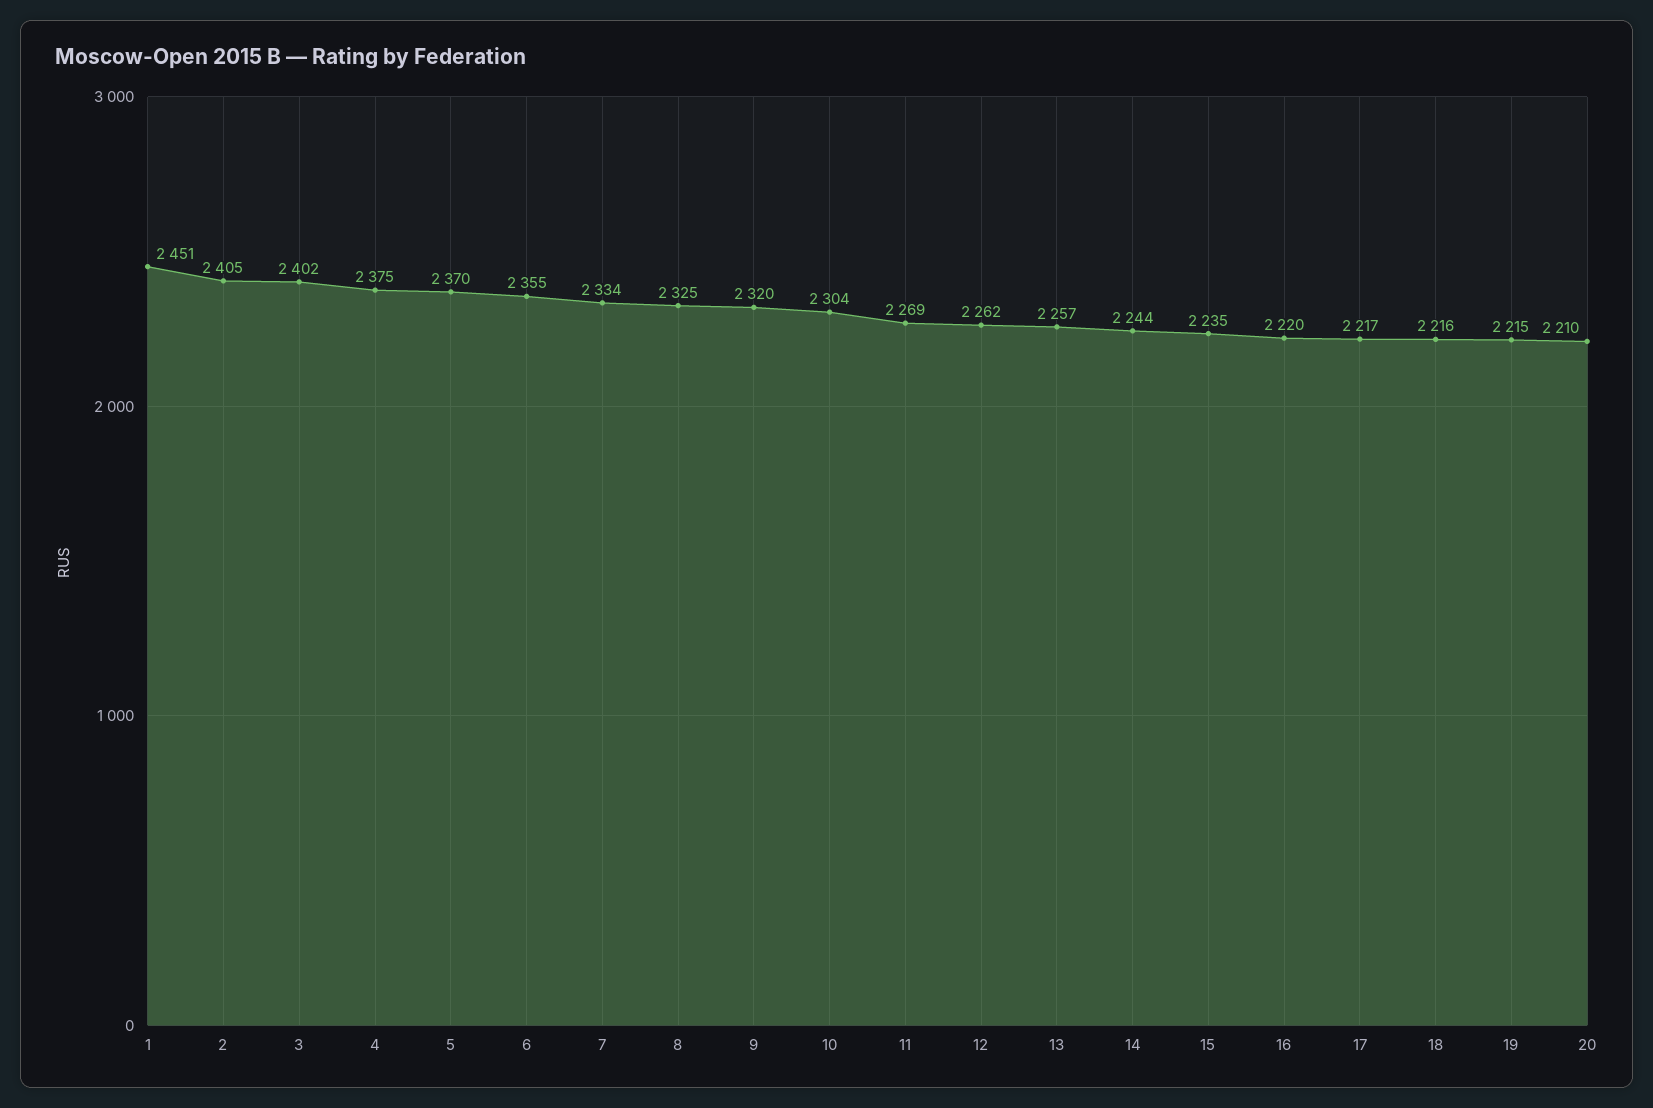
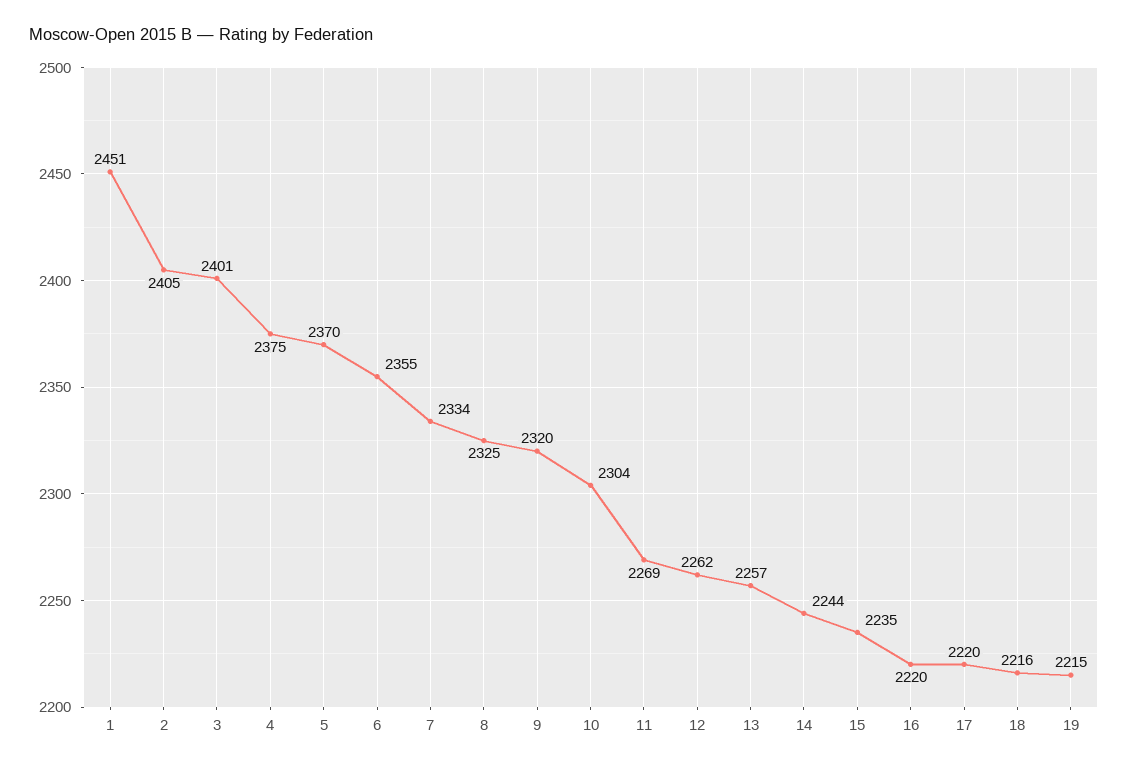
3: 2402 -> 2401
17: 2217 -> 2220
20: 2210 -> none

